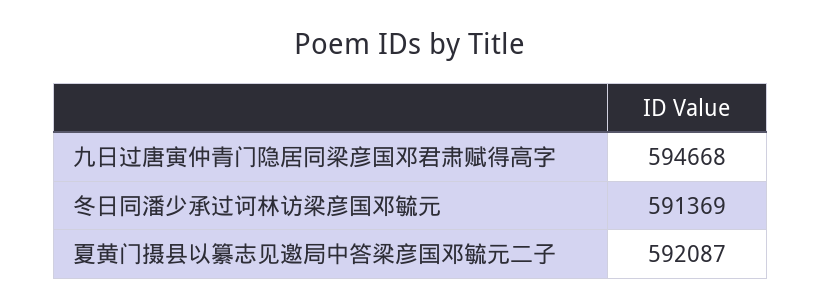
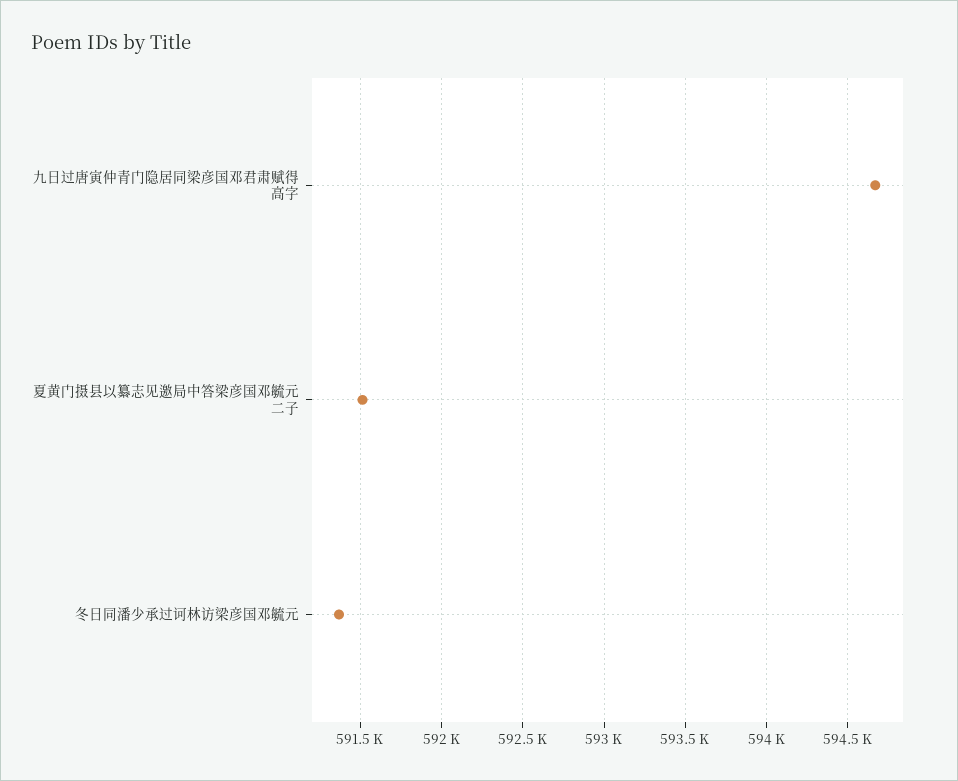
夏黄门摄县以纂志见邀局中答梁彦国邓毓元二子: 592087 -> 591500

